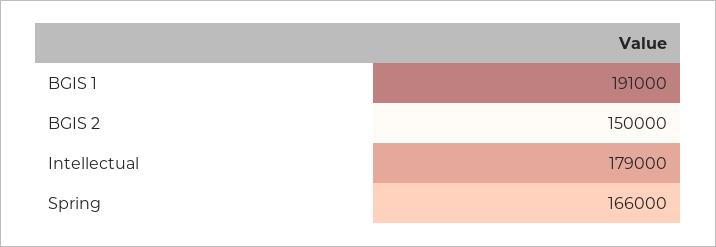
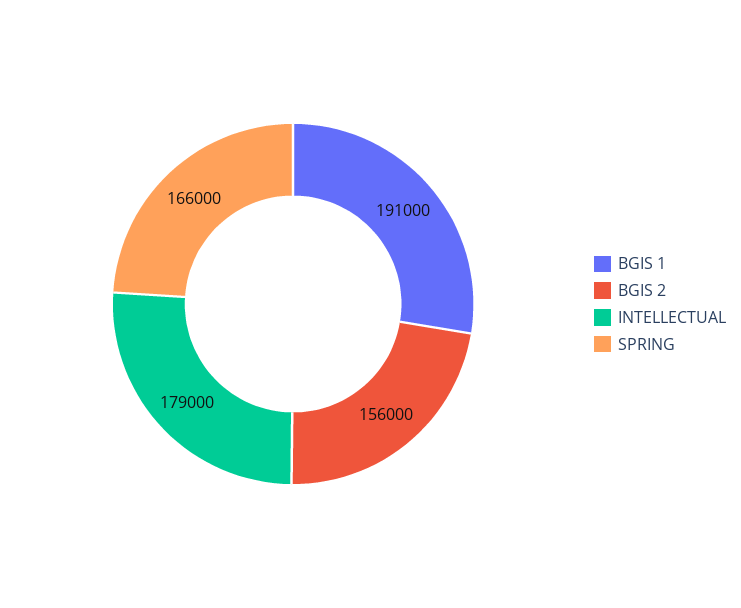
BGIS 2: 150000 -> 156000

